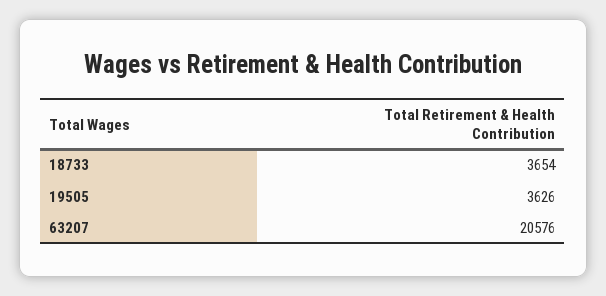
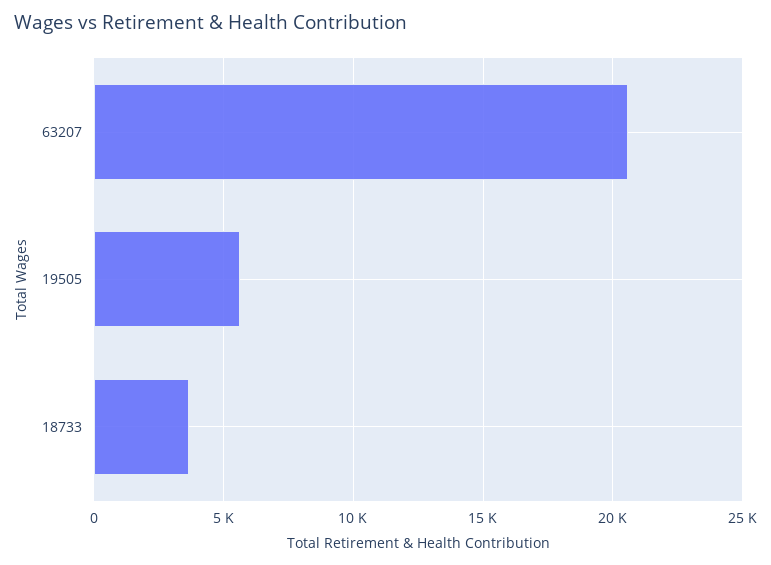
19505: 3626 -> 5500

